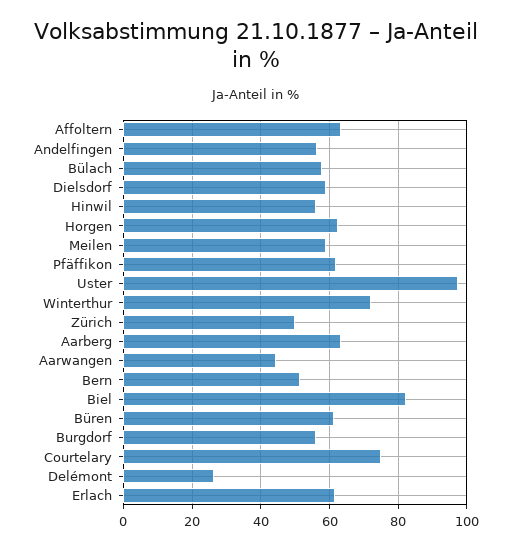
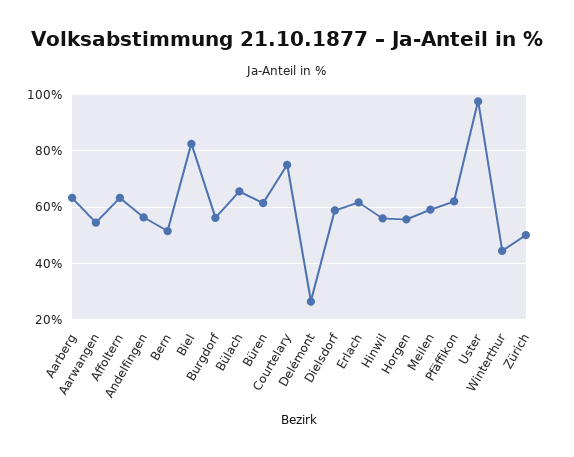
Bülach: 58 -> 65
Horgen: 62 -> 55
Winterthur: 72 -> 45
Aarwangen: 44 -> 55

